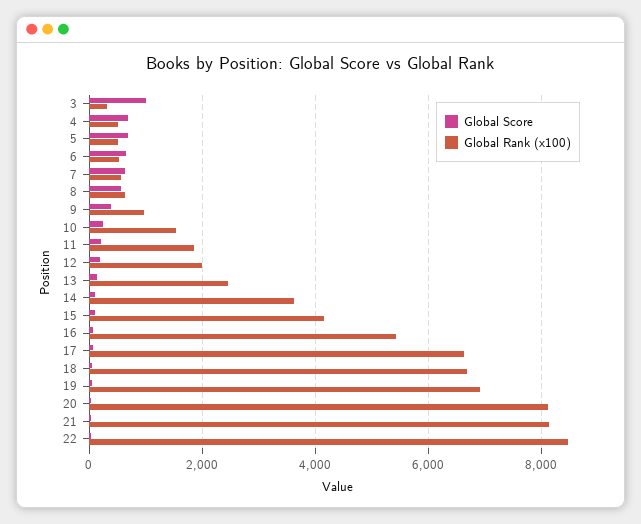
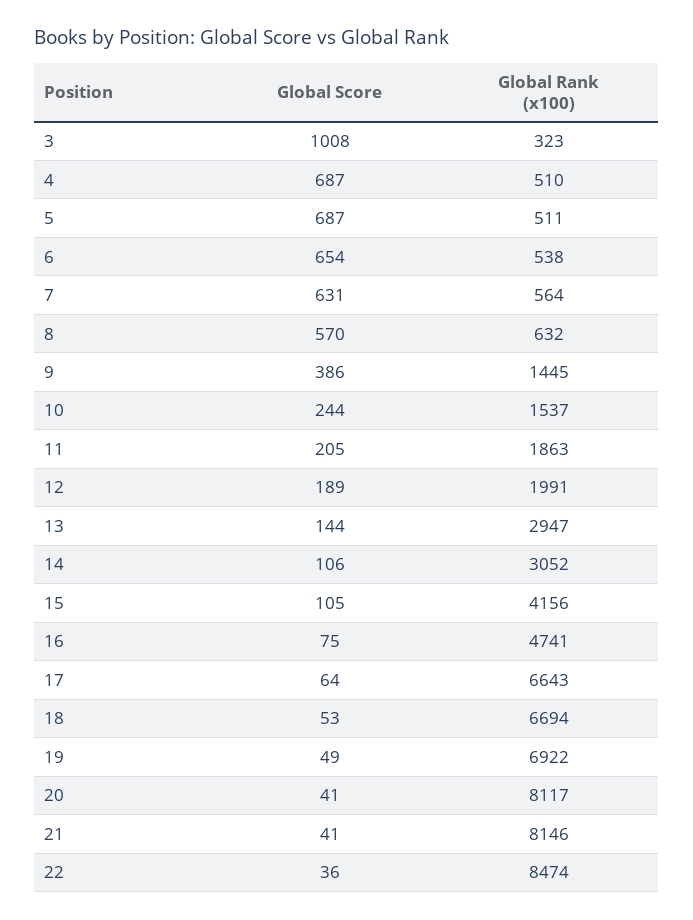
Global Rank (x100), 9: 1000 -> 1445
Global Rank (x100), 13: 2400 -> 2947
Global Rank (x100), 14: 3600 -> 3052
Global Rank (x100), 16: 5400 -> 4741

